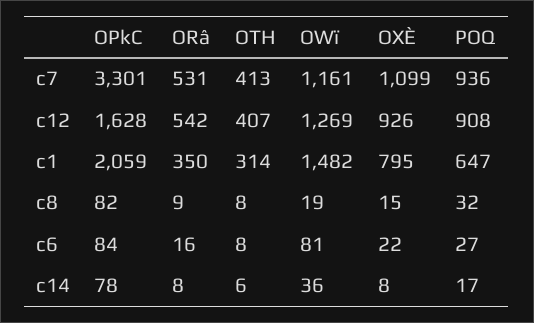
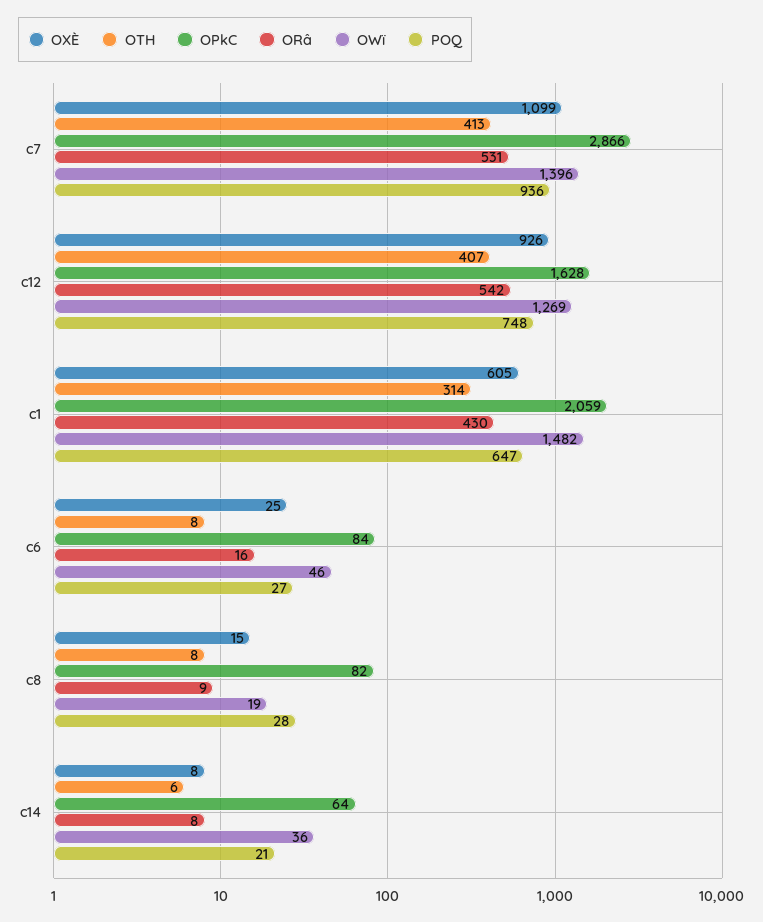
OPkC, c7: 3301 -> 2866
OWï, c7: 1161 -> 1396
POQ, c12: 908 -> 748
ORâ, c1: 350 -> 430
OXÈ, c1: 795 -> 605
POQ, c8: 32 -> 28
OWï, c6: 81 -> 46
OXÈ, c6: 22 -> 25
OPkC, c14: 78 -> 64
POQ, c14: 17 -> 21

